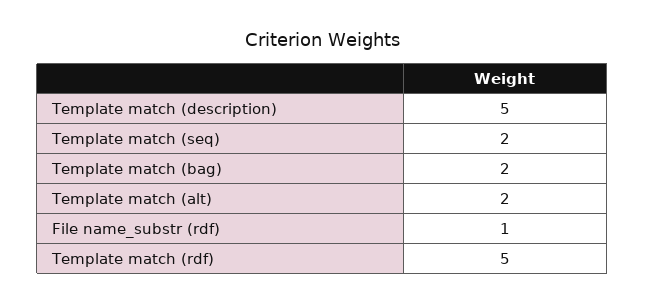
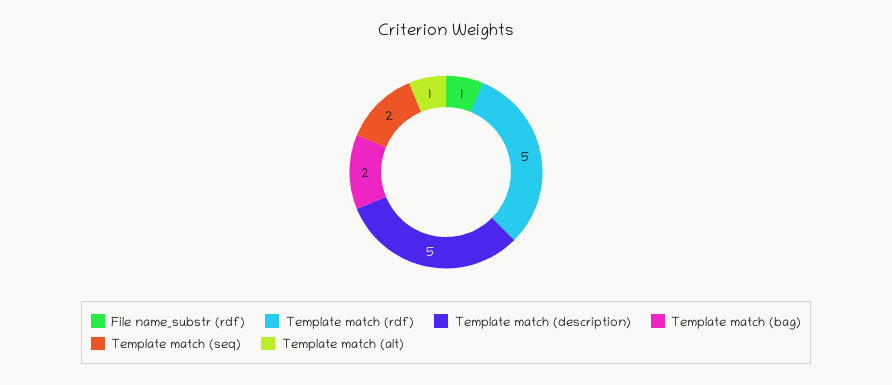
Template match (alt): 2 -> 1

